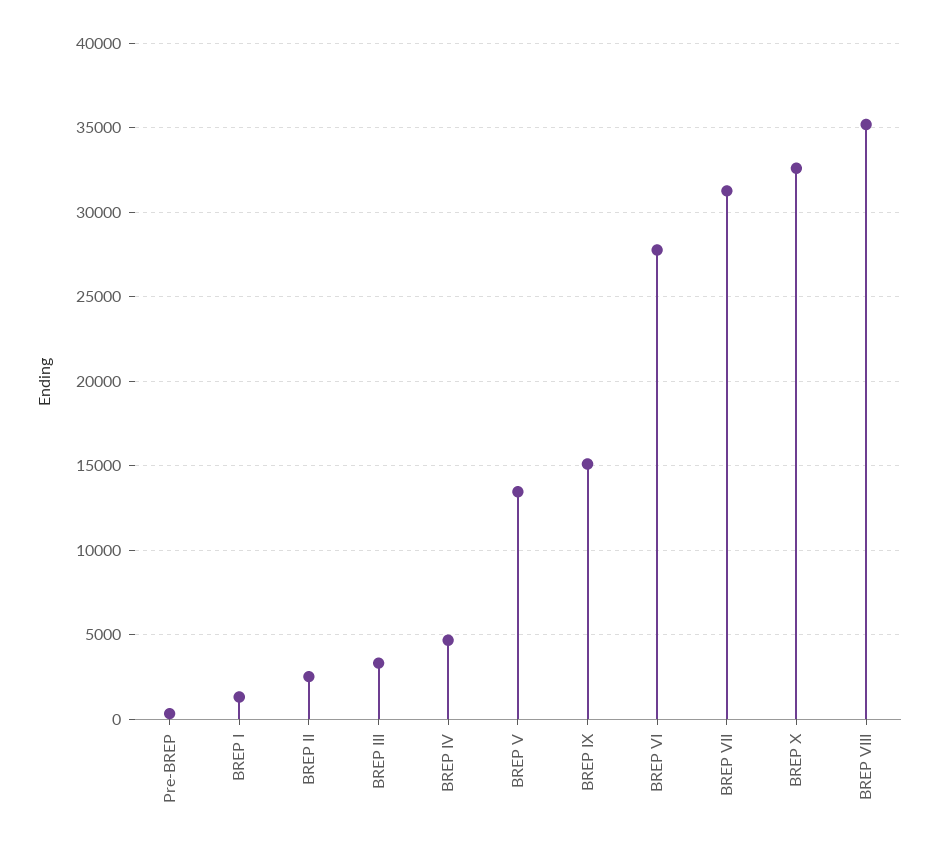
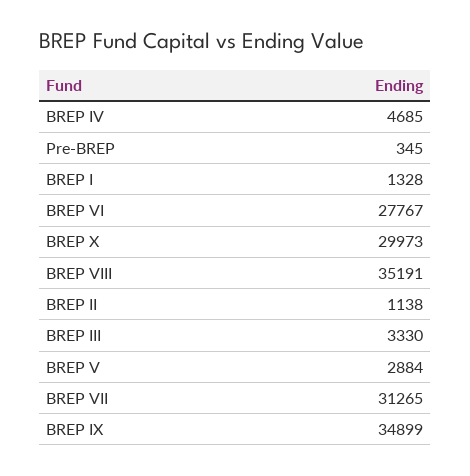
BREP II: 2500 -> 1138
BREP V: 13500 -> 2884
BREP IX: 15000 -> 34899
BREP X: 32500 -> 29973

